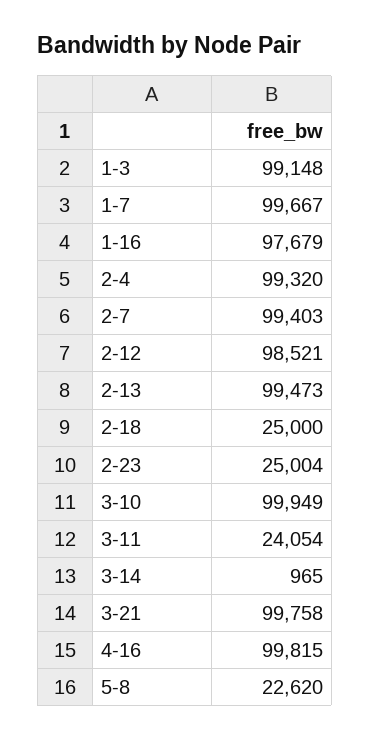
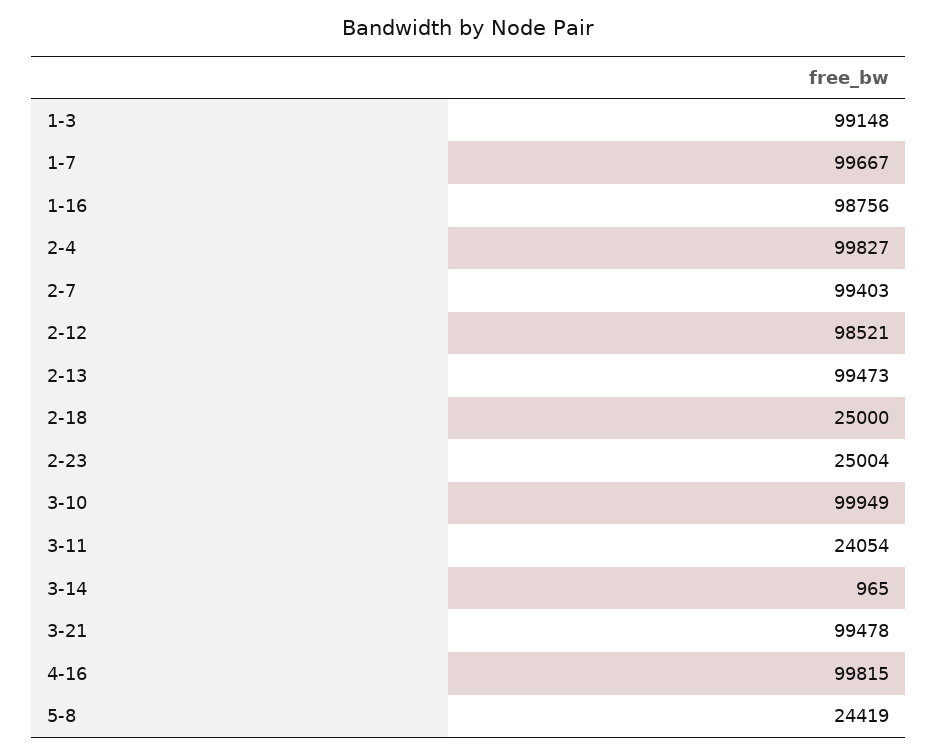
1-16: 97679 -> 98756
2-4: 99320 -> 99827
3-21: 99758 -> 99478
5-8: 22620 -> 24419

